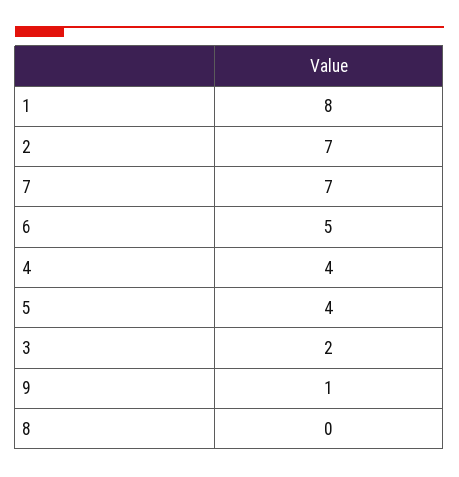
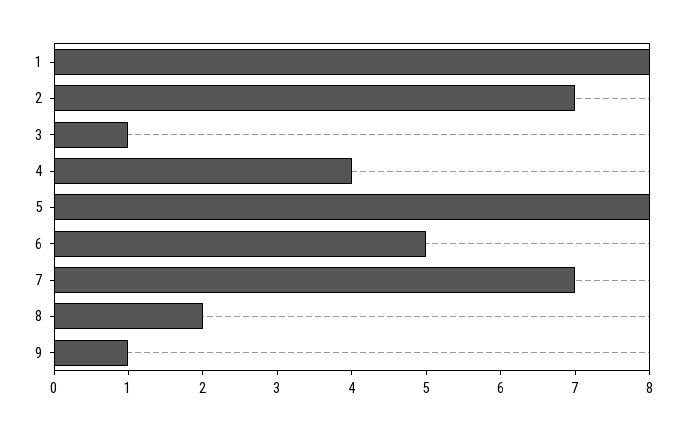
5: 4 -> 8
3: 2 -> 1
8: 0 -> 2

